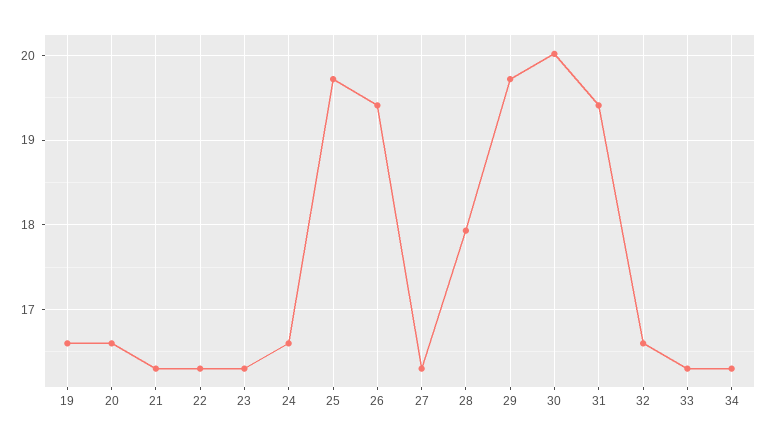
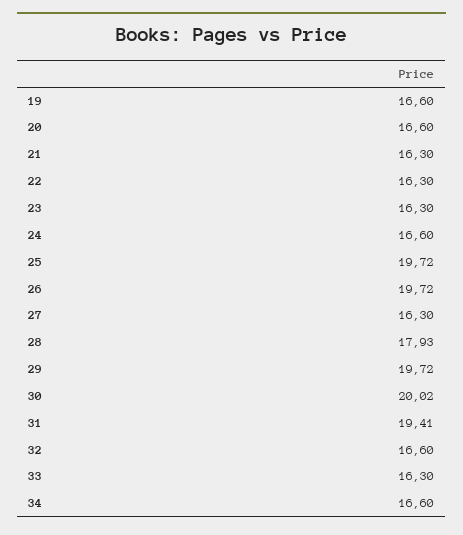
26: 19.4 -> 19.72
34: 16.3 -> 16.6

